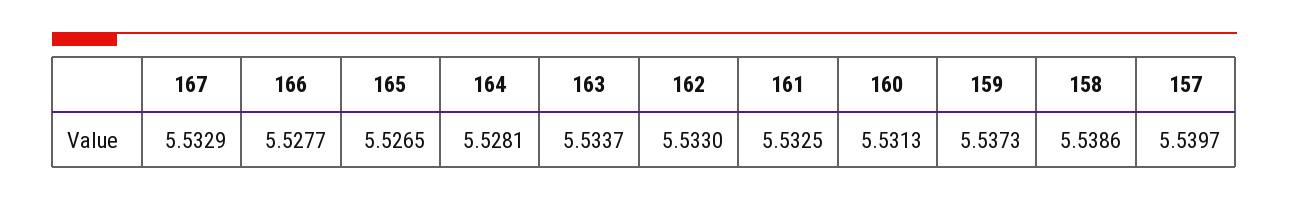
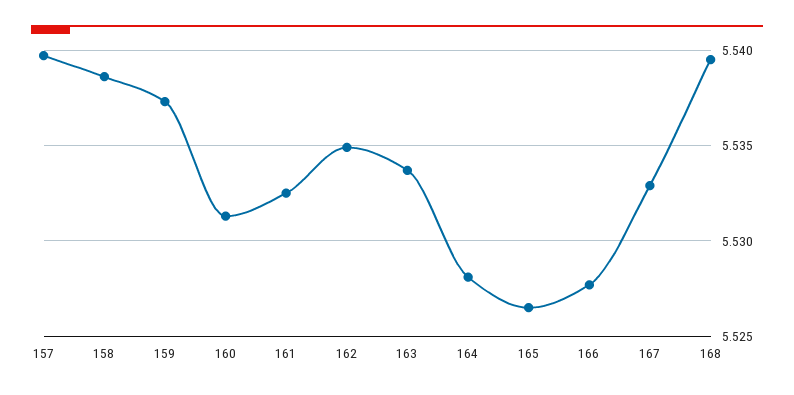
162: 5.533 -> 5.535
168: none -> 5.5395

